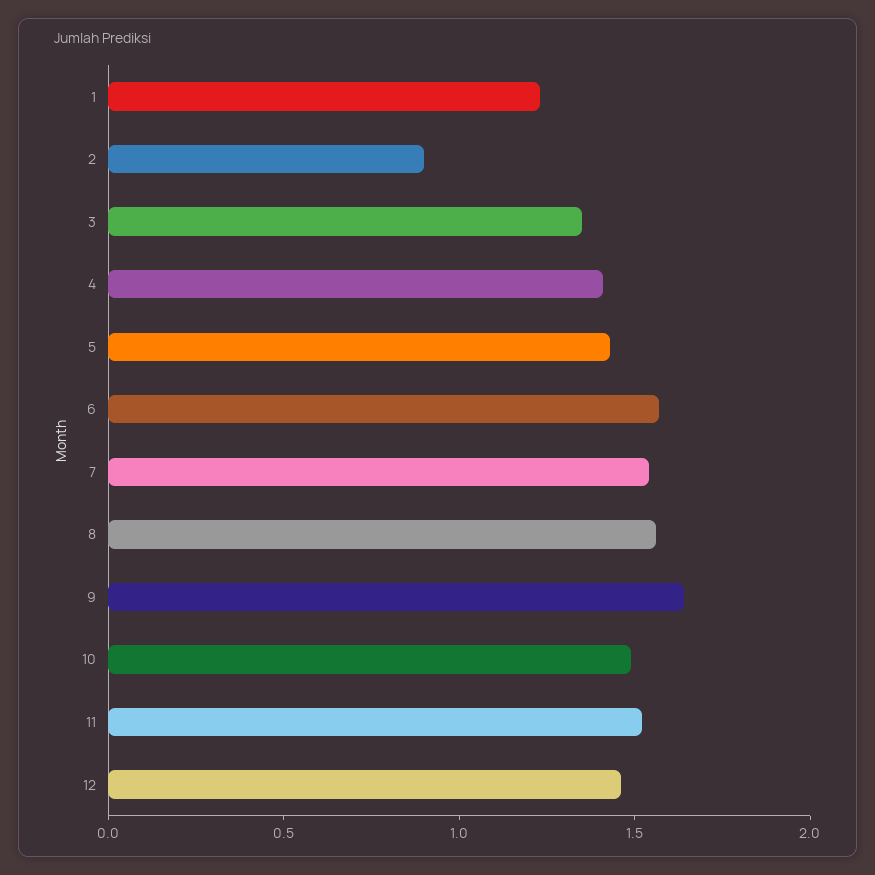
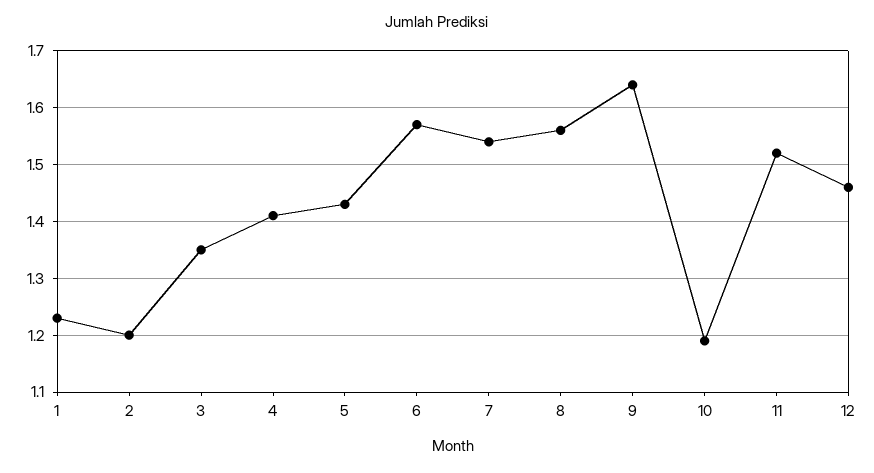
2: 0.9 -> 1.2
10: 1.5 -> 1.2

